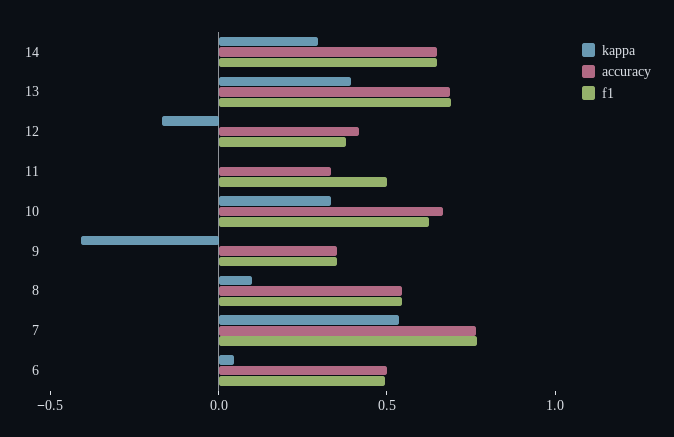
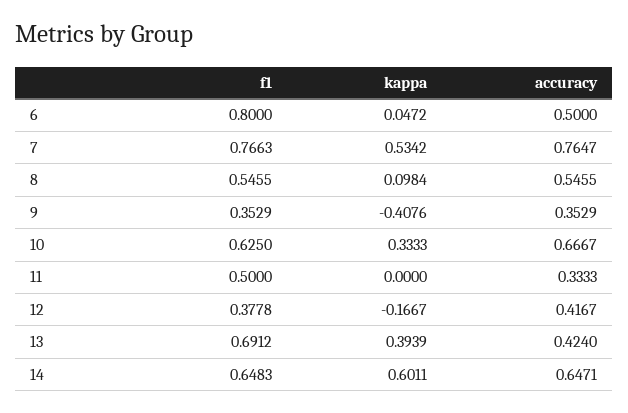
kappa, 14: 0.3 -> 0.6011
accuracy, 13: 0.7 -> 0.424
f1, 6: 0.5 -> 0.8

